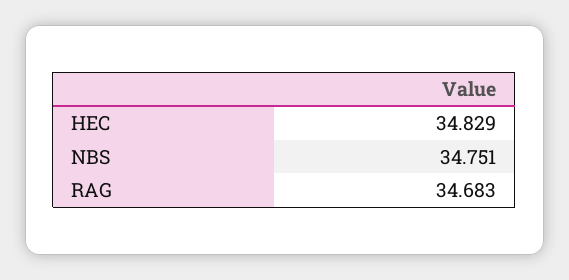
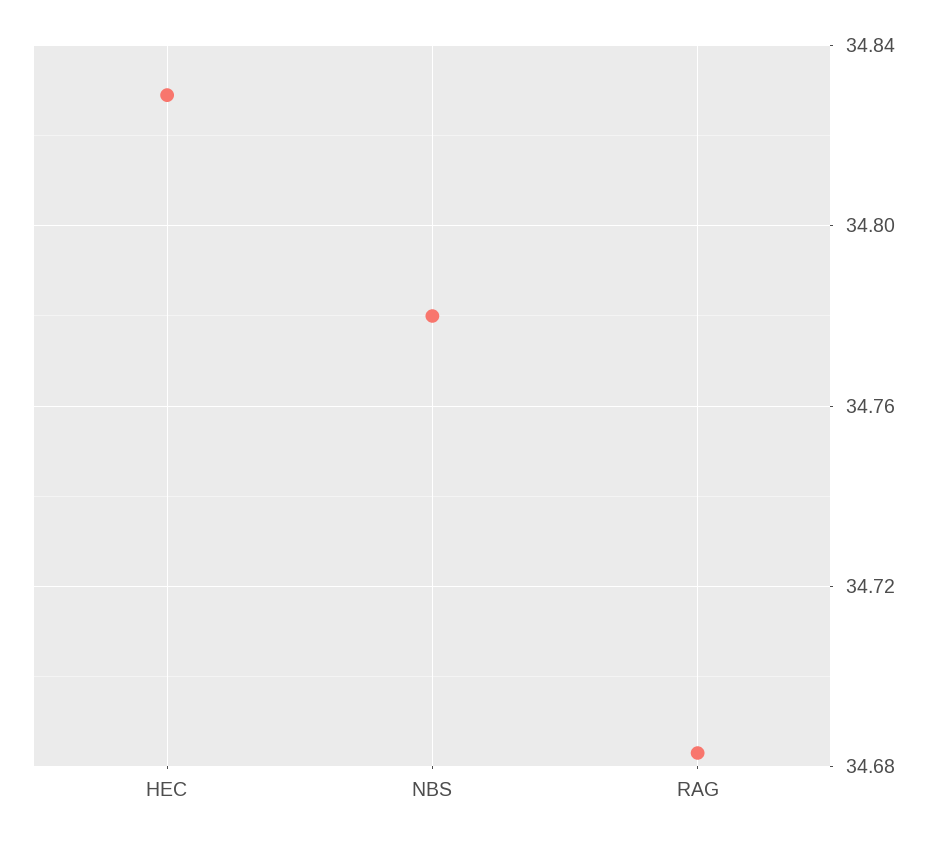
NBS: 34.751 -> 34.78

